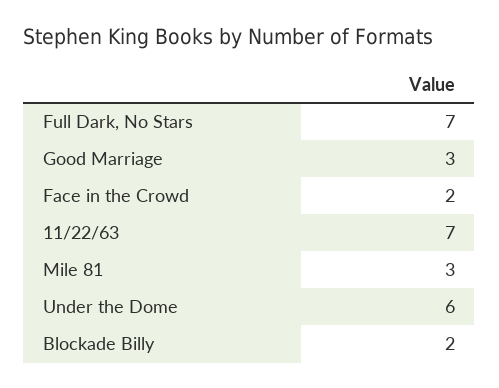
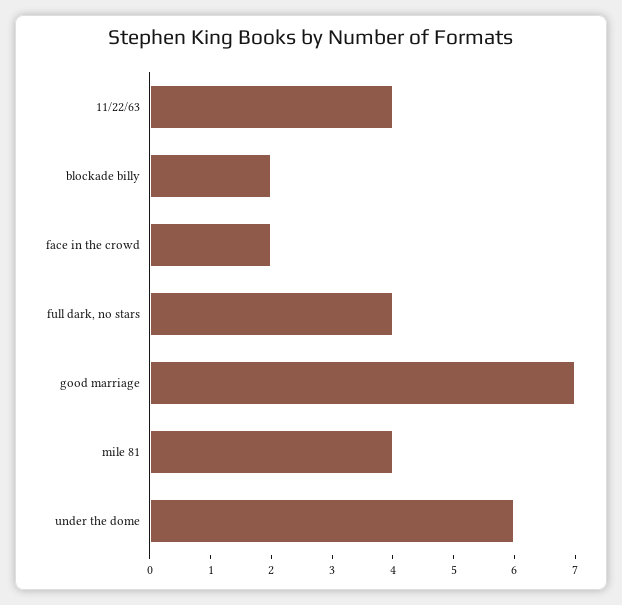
Full Dark, No Stars: 7 -> 4
Good Marriage: 3 -> 7
11/22/63: 7 -> 4
Mile 81: 3 -> 4

